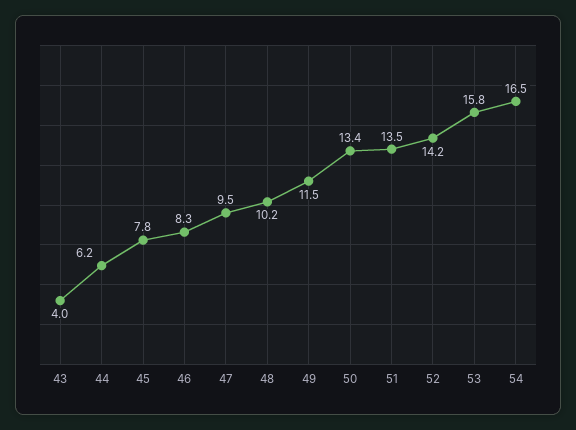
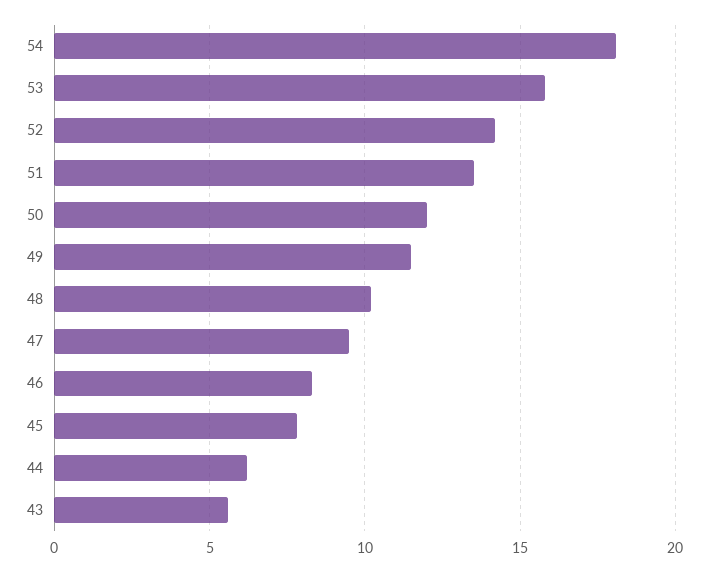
43: 4 -> 5.5
50: 13.4 -> 12
54: 16.5 -> 18

